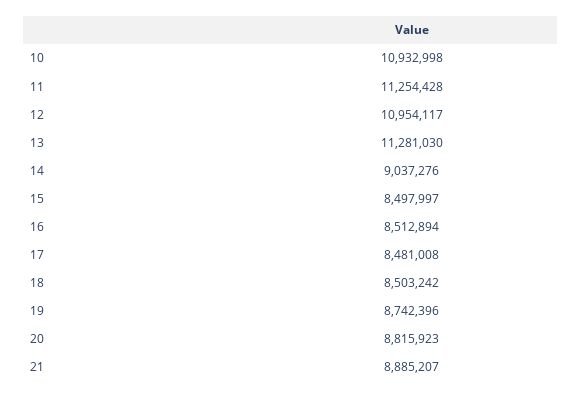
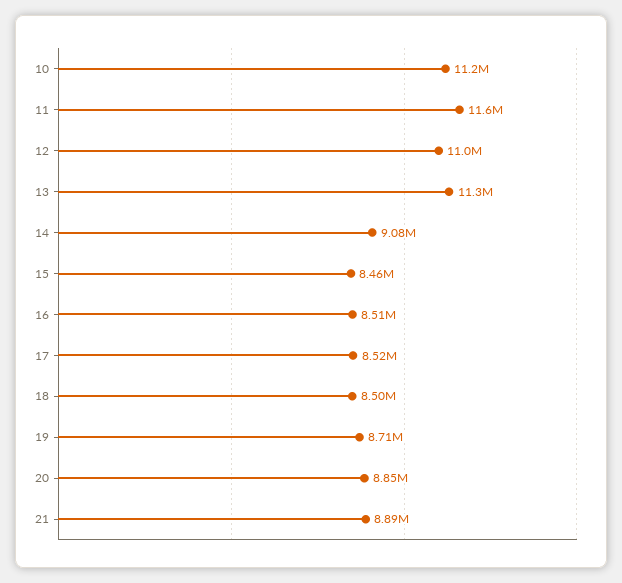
10: 10932998 -> 11200000
11: 11254428 -> 11600000
14: 9037276 -> 9080000
15: 8497997 -> 8460000
17: 8481008 -> 8520000
19: 8742396 -> 8710000
20: 8815923 -> 8850000

